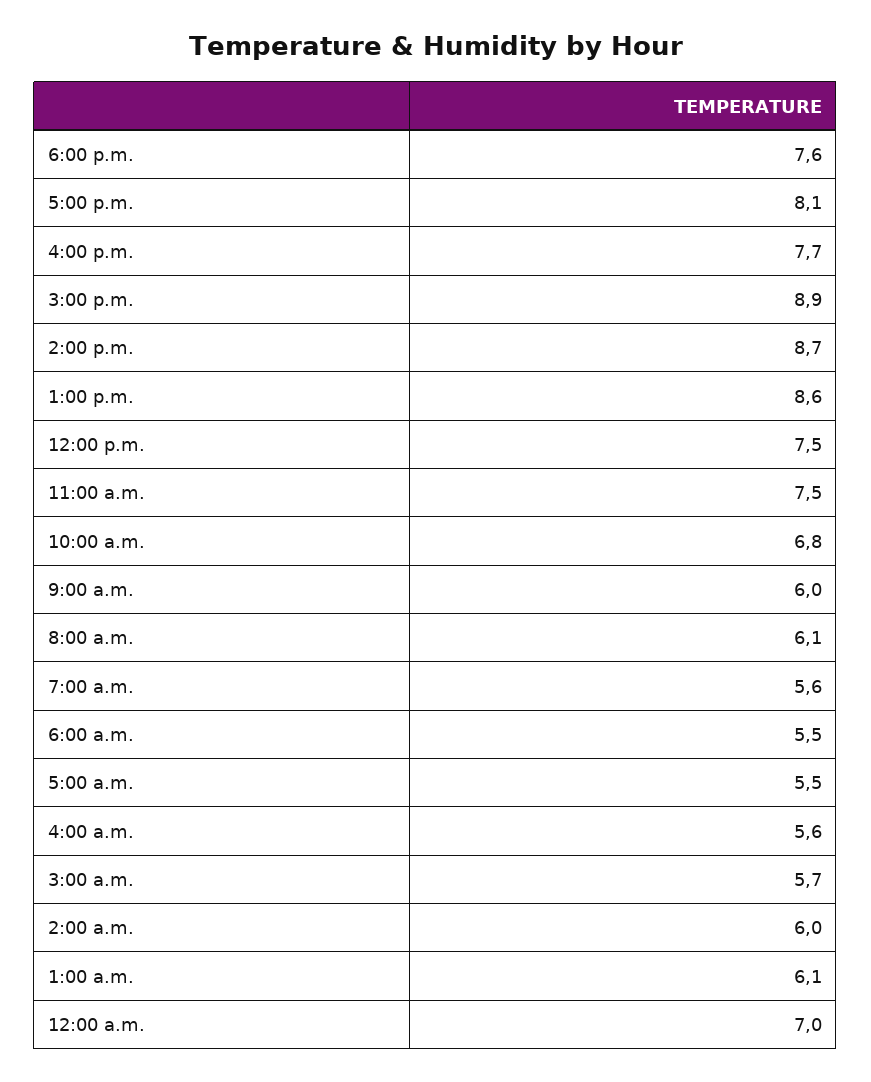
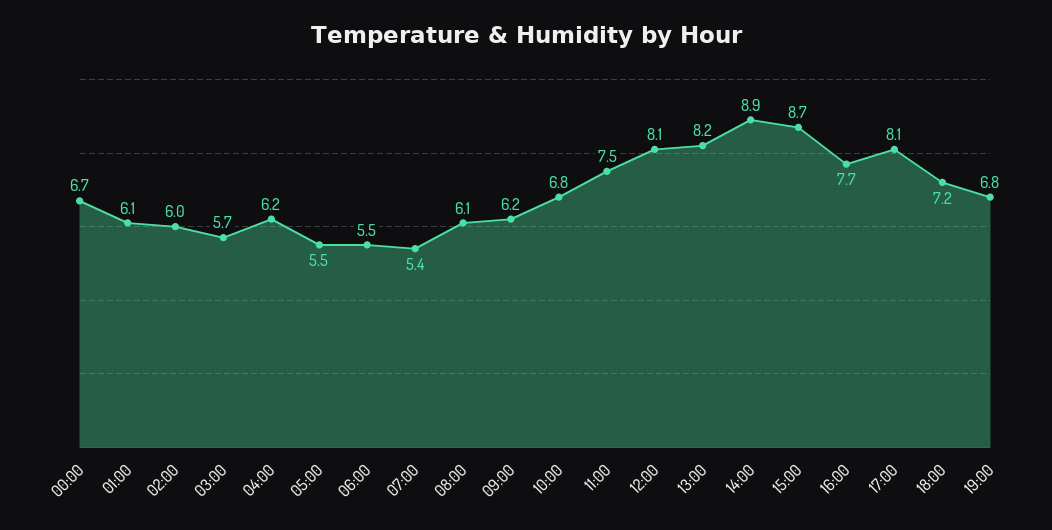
6:00 p.m.: 7.6 -> 7.2
3:00 p.m.: 8.9 -> 8.7
2:00 p.m.: 8.7 -> 8.9
1:00 p.m.: 8.6 -> 8.2
12:00 p.m.: 7.5 -> 8.1
9:00 a.m.: 6 -> 6.2
7:00 a.m.: 5.6 -> 5.4
4:00 a.m.: 5.6 -> 6.2
12:00 a.m.: 7 -> 6.7
19:00: none -> 6.8

